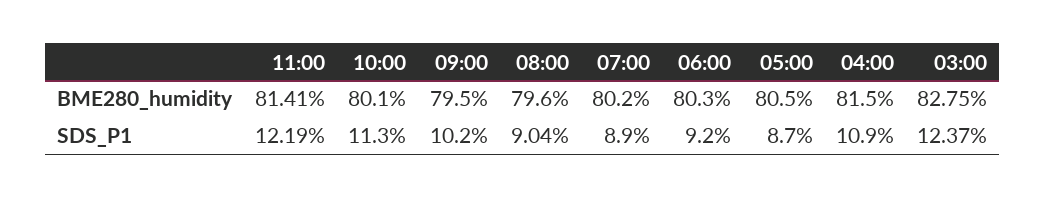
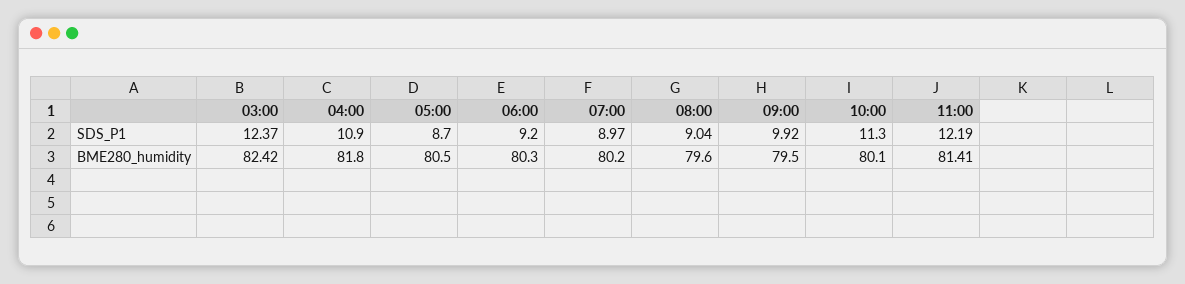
04:00, BME280_humidity: 81.5 -> 81.8
03:00, BME280_humidity: 82.75 -> 82.42
09:00, SDS_P1: 10.2 -> 9.92
07:00, SDS_P1: 8.9 -> 8.97

